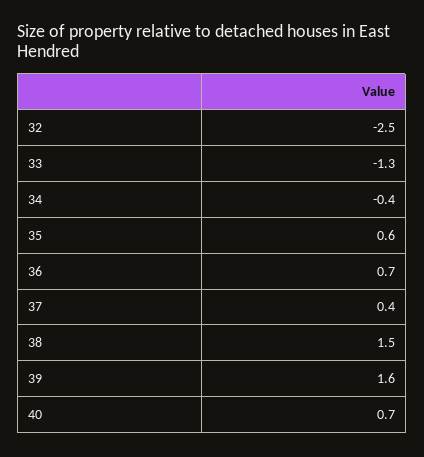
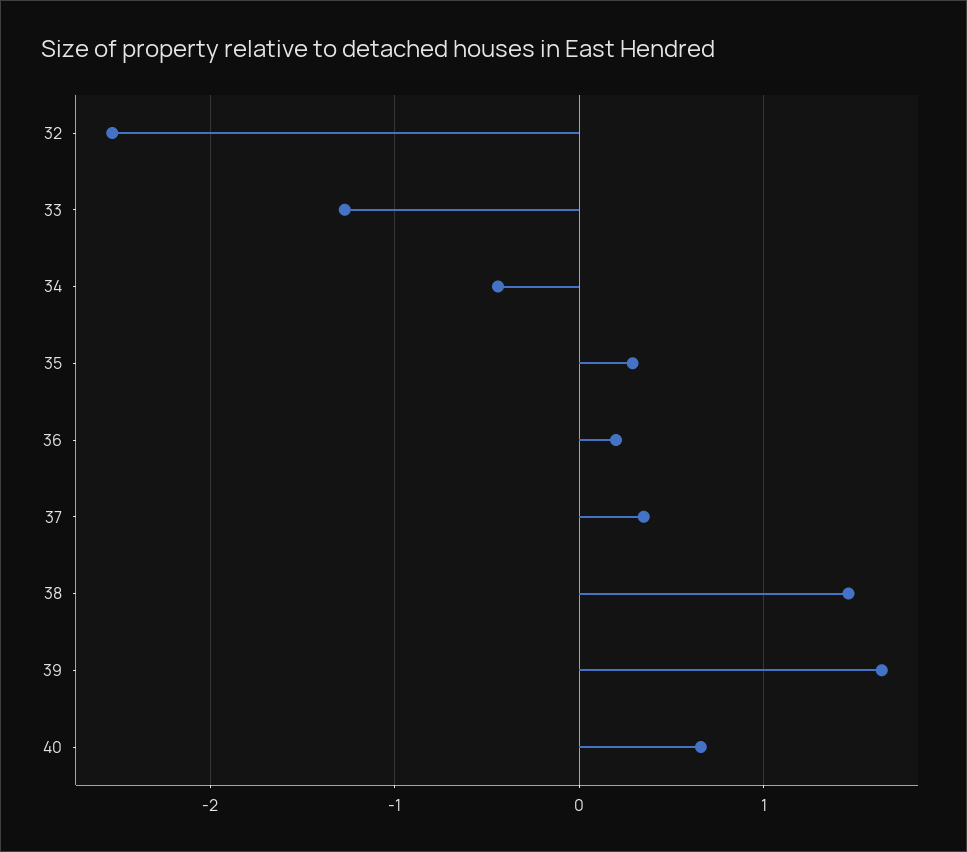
35: 0.6 -> 0.3
36: 0.7 -> 0.2

